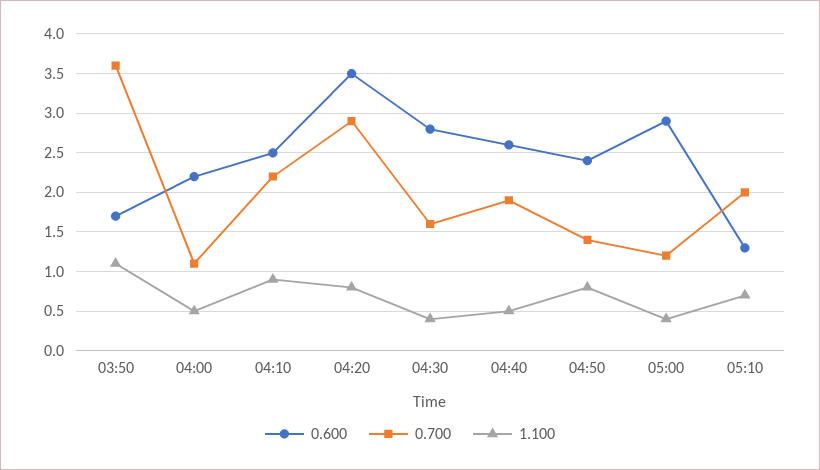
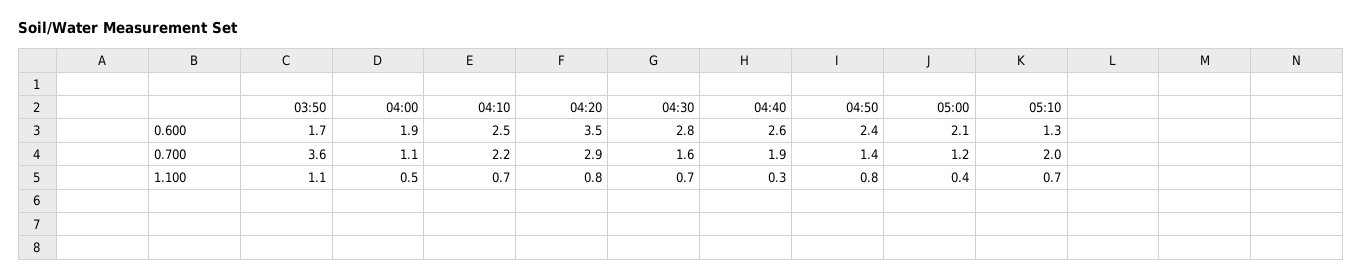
0.600, 04:00: 2.2 -> 1.9
1.100, 04:10: 0.9 -> 0.7
1.100, 04:30: 0.4 -> 0.7
1.100, 04:40: 0.5 -> 0.3
0.600, 05:00: 2.9 -> 2.1

